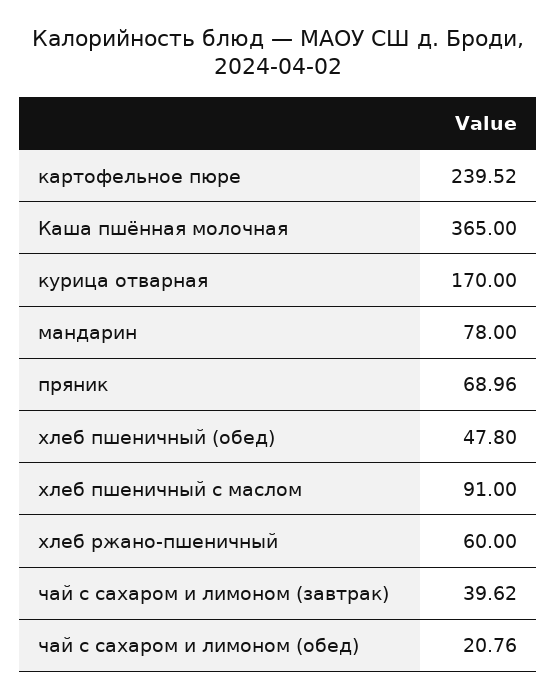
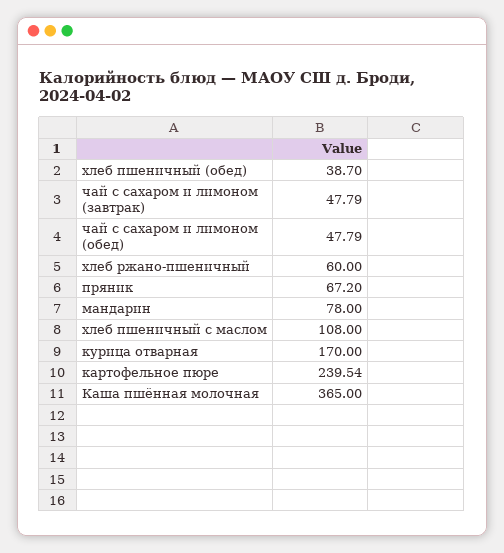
картофельное пюре: 239.52 -> 239.54
пряник: 68.96 -> 67.2
хлеб пшеничный (обед): 47.8 -> 38.7
хлеб пшеничный с маслом: 91 -> 108
чай с сахаром и лимоном (завтрак): 39.62 -> 47.79
чай с сахаром и лимоном (обед): 20.76 -> 47.79

